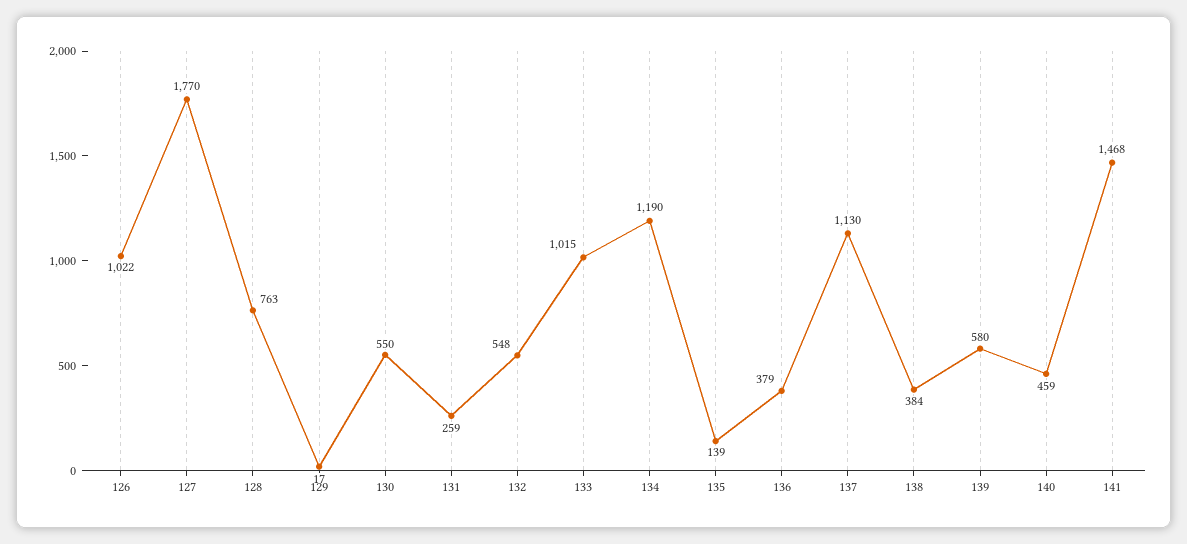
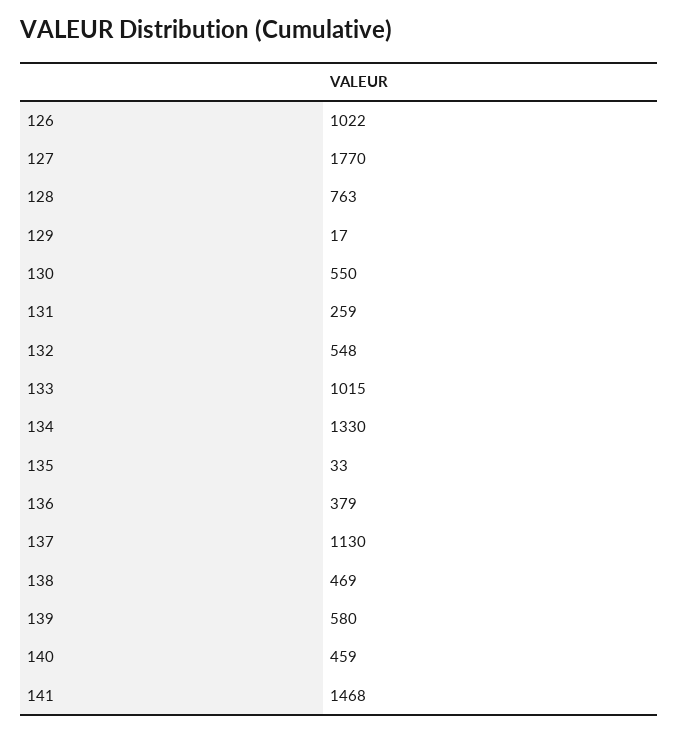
134: 1190 -> 1330
135: 139 -> 33
138: 384 -> 469

